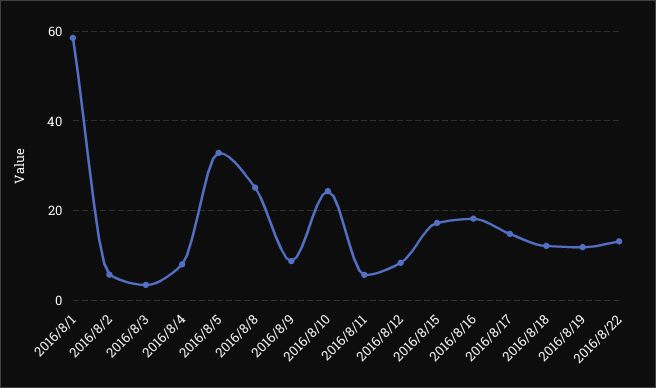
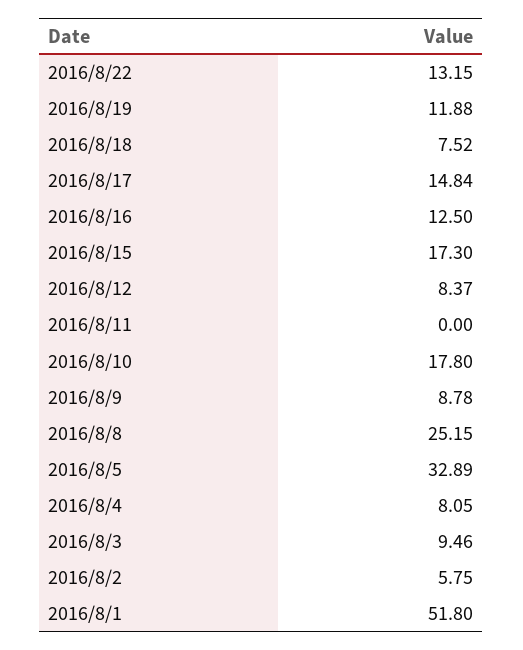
2016/8/1: 58 -> 51.8
2016/8/3: 4 -> 9.46
2016/8/10: 24 -> 17.8
2016/8/11: 6 -> 0
2016/8/16: 18 -> 12.5
2016/8/18: 12 -> 7.52

